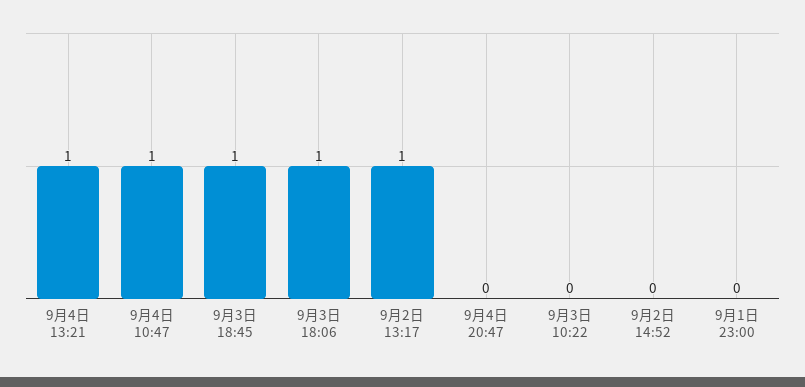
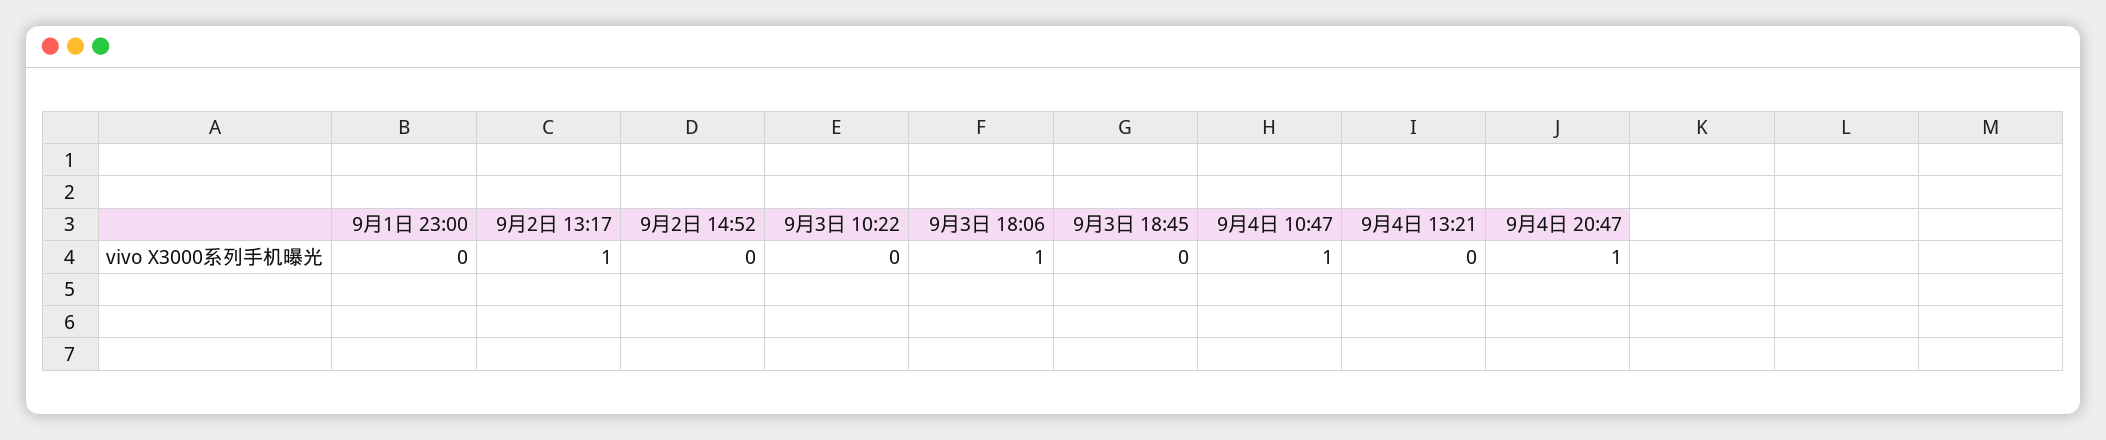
9月4日 13:21: 1 -> 0
9月3日 18:45: 1 -> 0
9月4日 20:47: 0 -> 1

